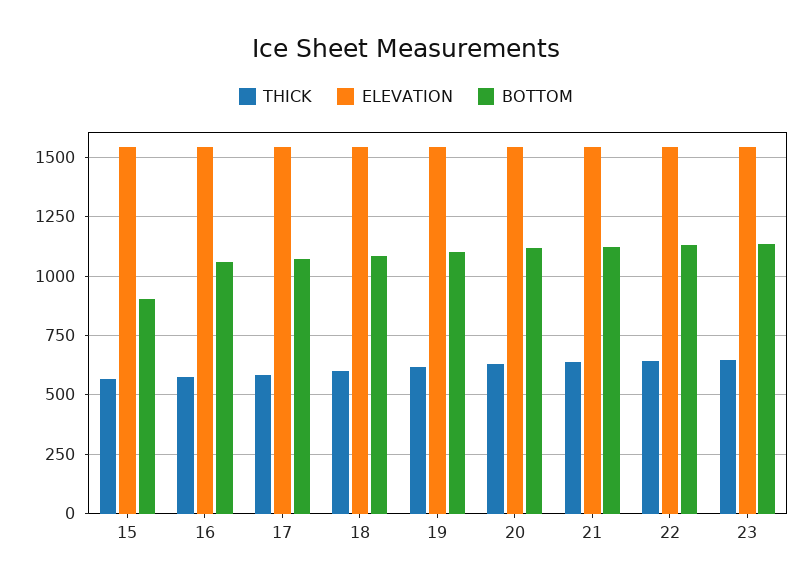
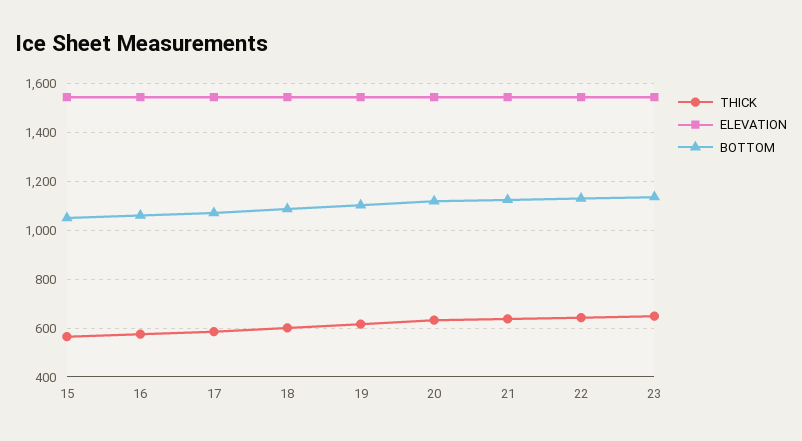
BOTTOM, 15: 900 -> 1050

